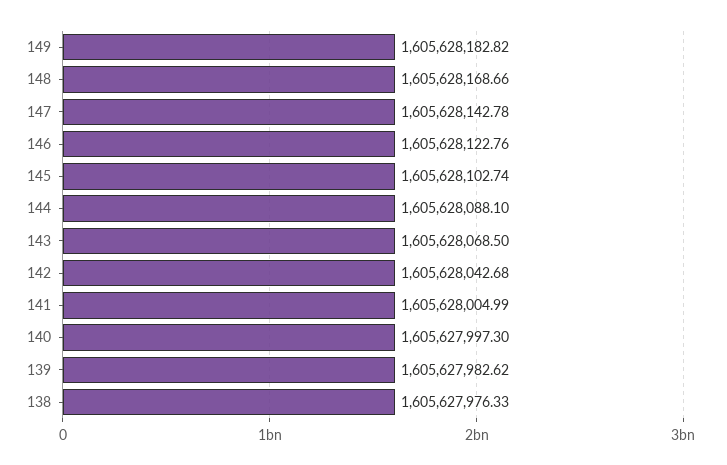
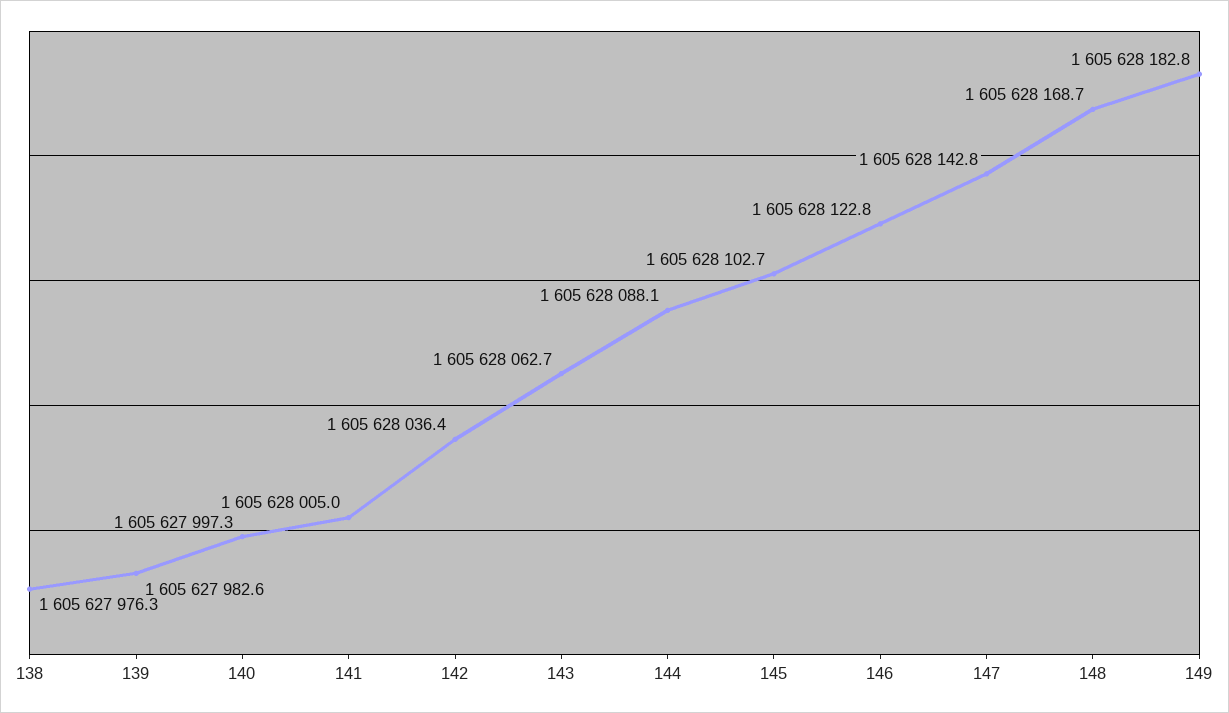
143: 1605628068.5 -> 1605628062.7
142: 1605628042.68 -> 1605628036.4

